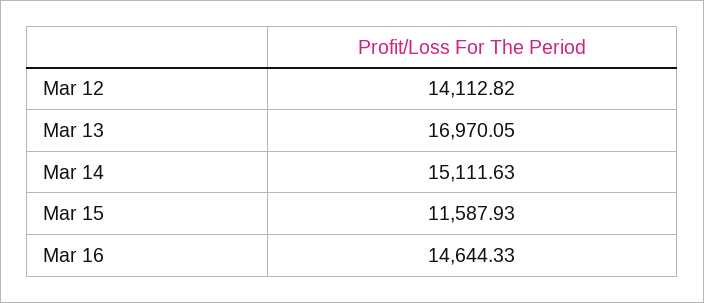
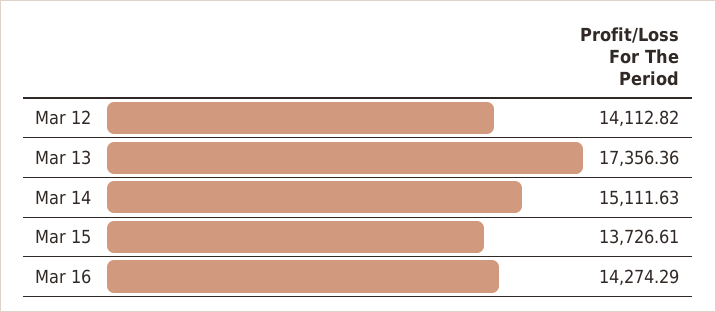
Mar 13: 16970.05 -> 17356.36
Mar 15: 11587.93 -> 13726.61
Mar 16: 14644.33 -> 14274.29

